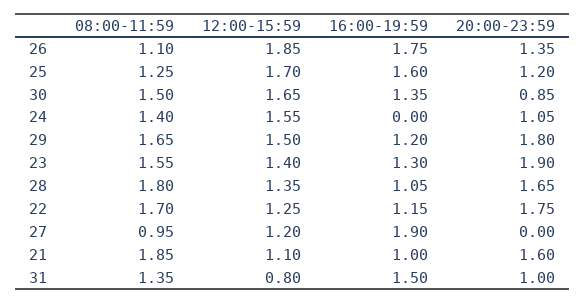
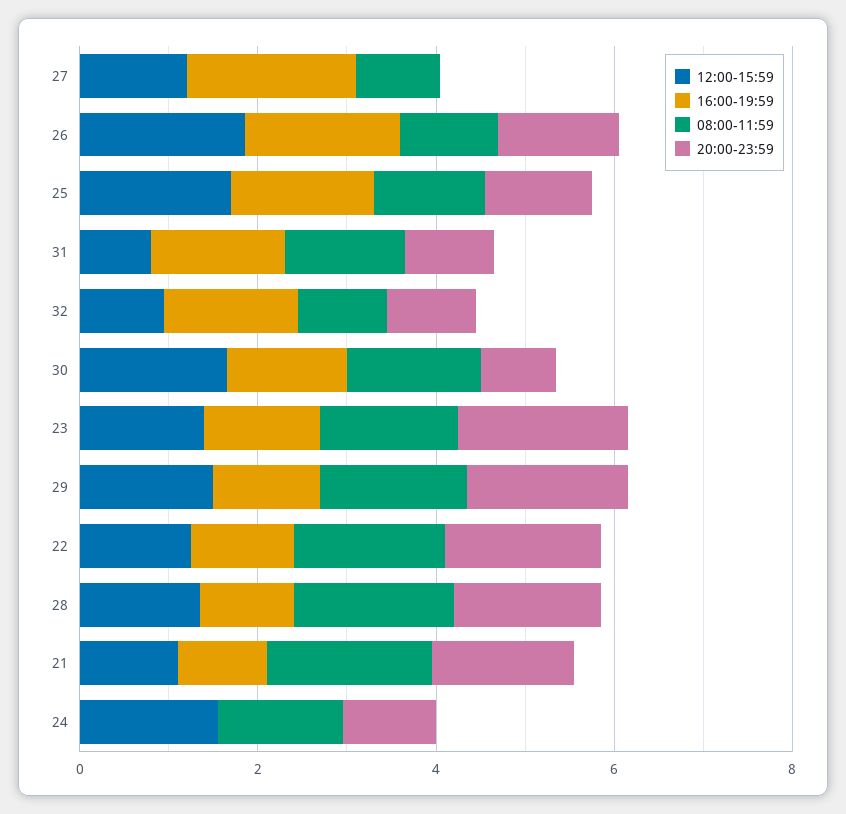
12:00-15:59, 32: none -> 1
16:00-19:59, 32: none -> 1.5
08:00-11:59, 32: none -> 1
20:00-23:59, 32: none -> 1

